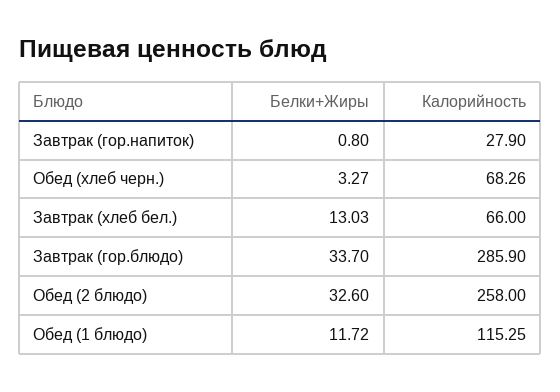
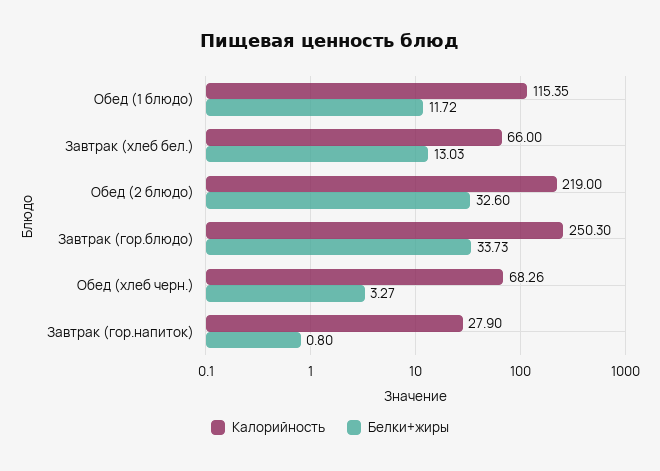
Белки+Жиры, Завтрак (гор.блюдо): 33.7 -> 33.73
Калорийность, Завтрак (гор.блюдо): 285.9 -> 250.3
Калорийность, Обед (2 блюдо): 258 -> 219
Калорийность, Обед (1 блюдо): 115.25 -> 115.35

